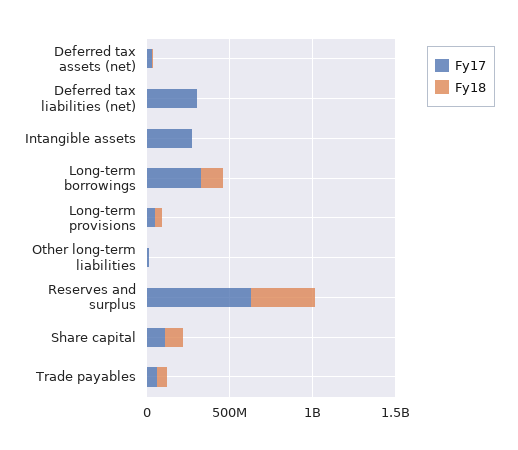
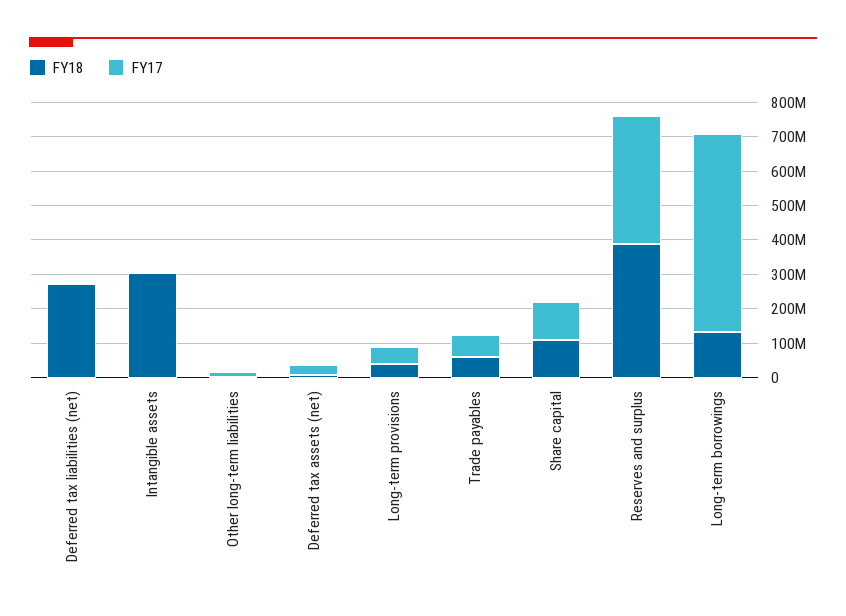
Fy17, Deferred tax liabilities (net): 300000000 -> 0
Fy18, Deferred tax liabilities (net): 0 -> 275000000
Fy17, Intangible assets: 300000000 -> 0
Fy18, Intangible assets: 0 -> 300000000
Fy17, Long-term borrowings: 300000000 -> 575000000
Fy17, Reserves and surplus: 600000000 -> 375000000

